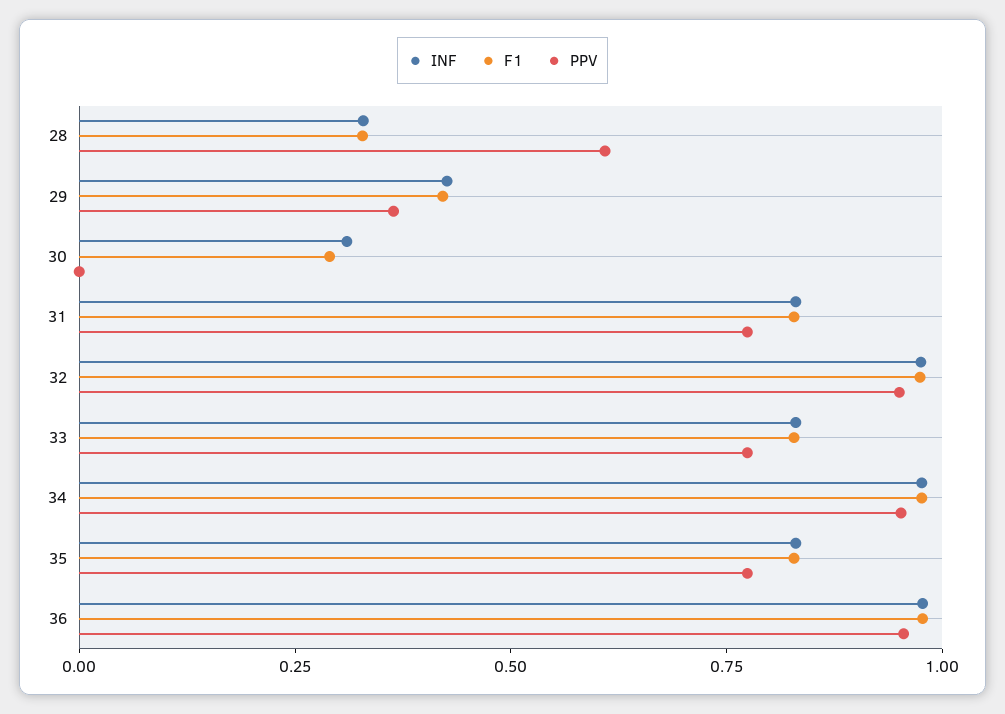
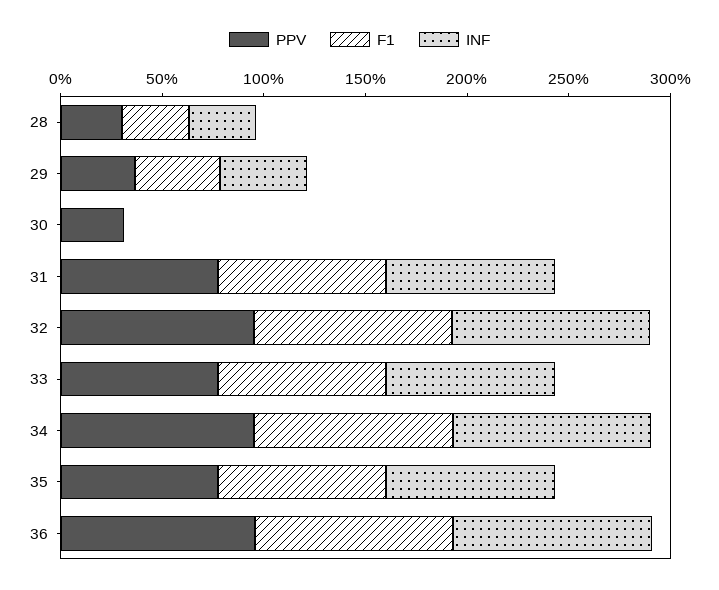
PPV, 28: 0.6 -> 0.3
INF, 30: 0.3 -> 0
F1, 30: 0.3 -> 0
PPV, 30: 0 -> 0.3

